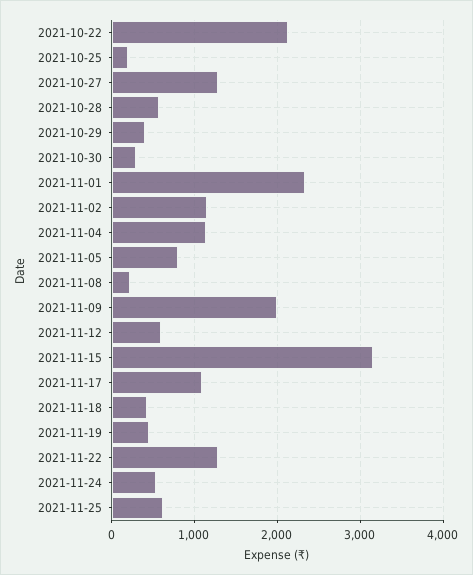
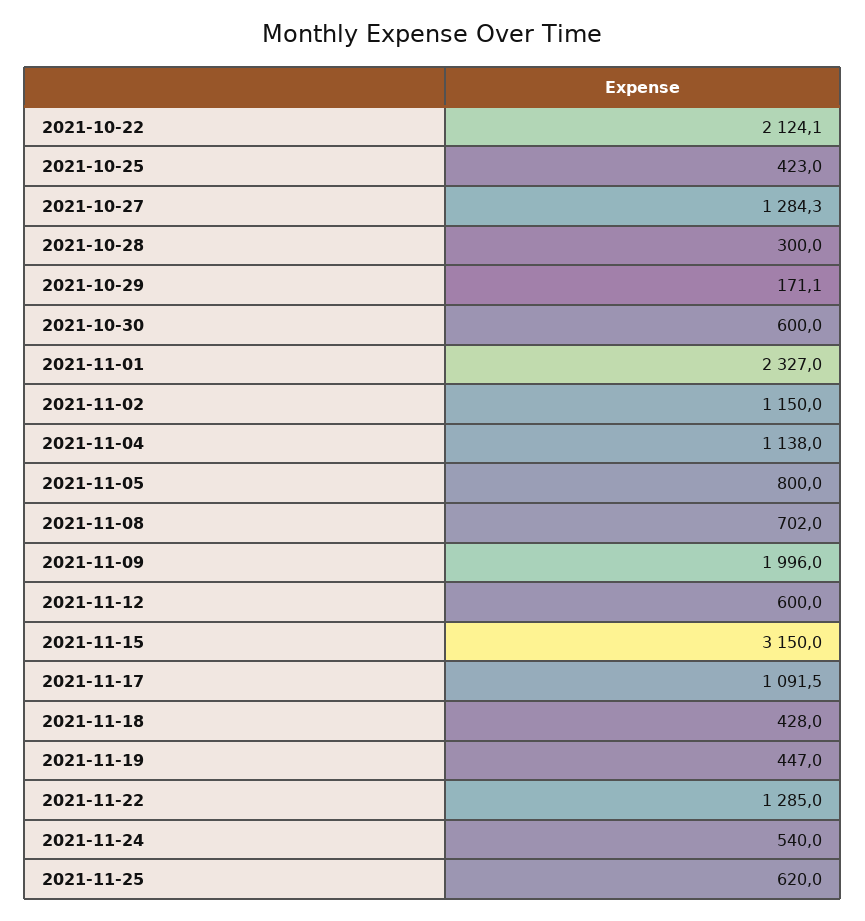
2021-10-25: 200 -> 423
2021-10-28: 600 -> 300
2021-10-29: 400 -> 171.1
2021-10-30: 300 -> 600
2021-11-08: 200 -> 702

